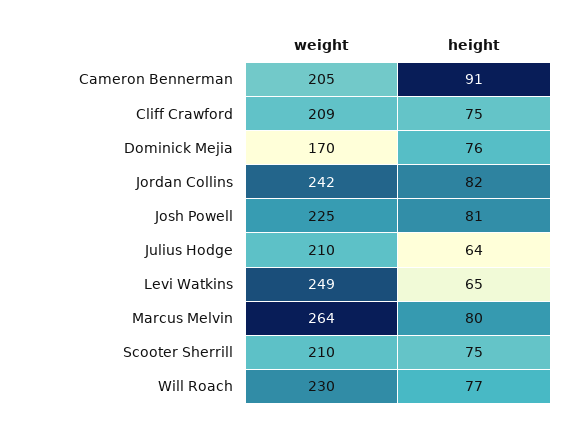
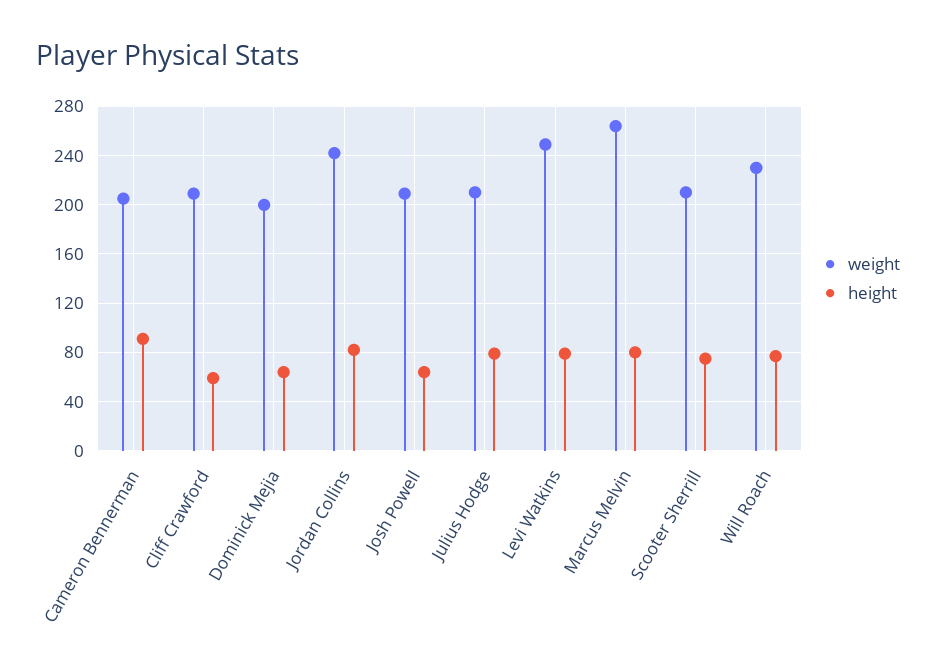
height, Cliff Crawford: 75 -> 60
weight, Dominick Mejia: 170 -> 200
height, Dominick Mejia: 76 -> 65
weight, Josh Powell: 225 -> 210
height, Josh Powell: 81 -> 65
height, Julius Hodge: 64 -> 80
height, Levi Watkins: 65 -> 80

